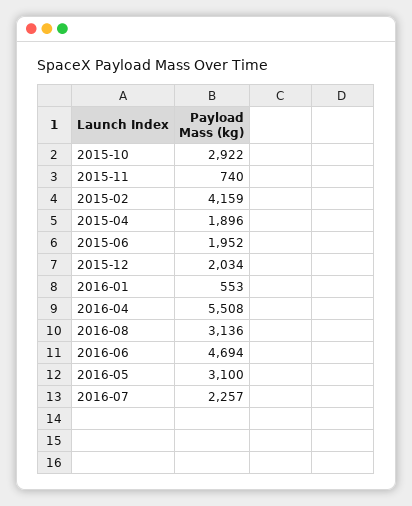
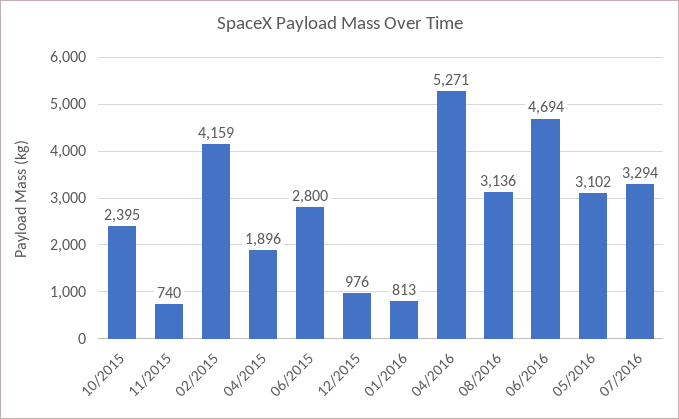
2015-10: 2922 -> 2395
2015-06: 1952 -> 2800
2015-12: 2034 -> 976
2016-01: 553 -> 813
2016-04: 5508 -> 5271
2016-05: 3100 -> 3102
2016-07: 2257 -> 3294

